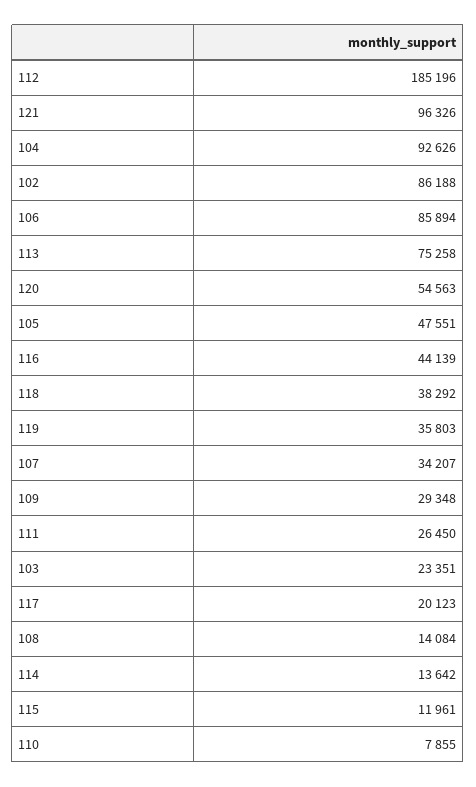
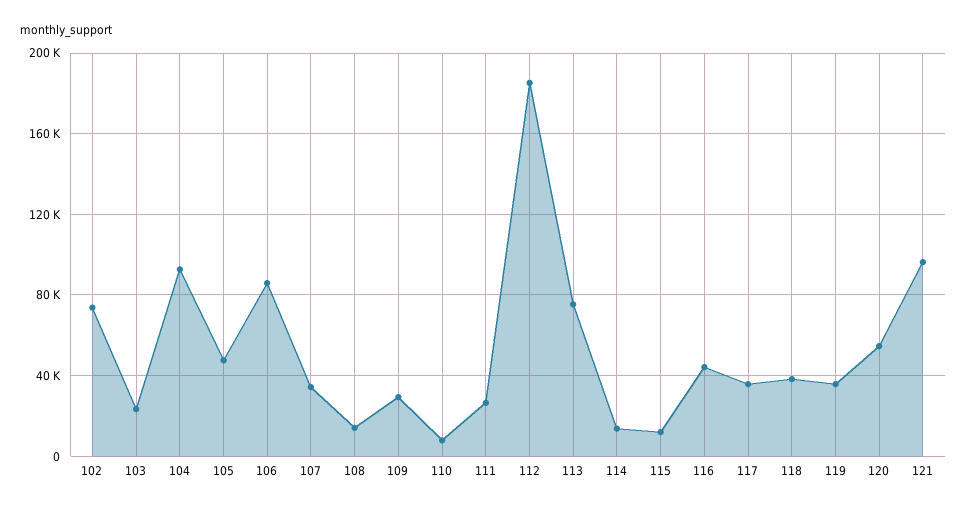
102: 86188 -> 75000
117: 20123 -> 35000

